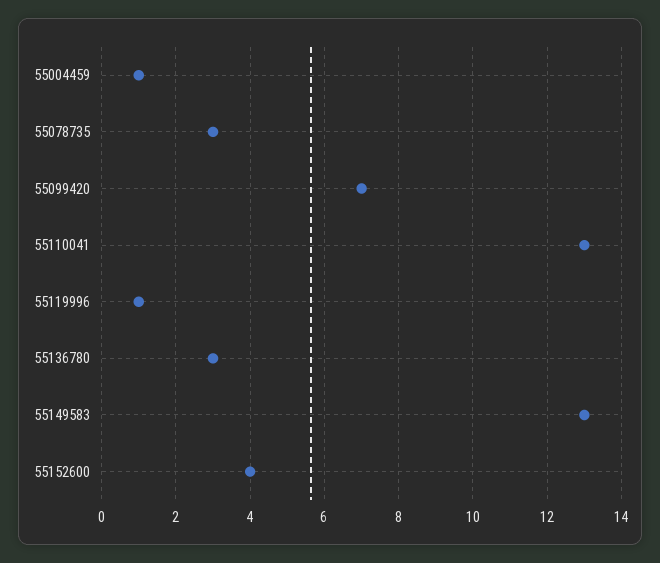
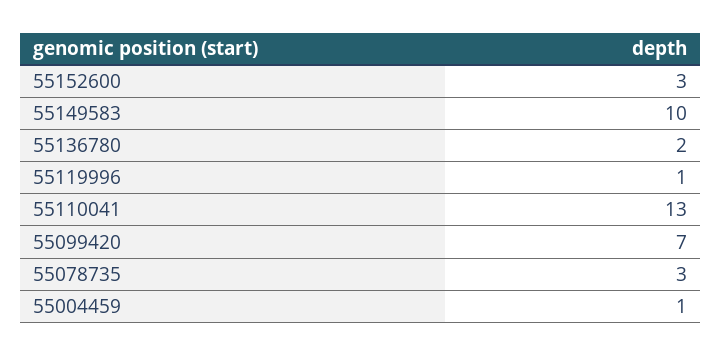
55136780: 3 -> 2
55149583: 13 -> 10
55152600: 4 -> 3

